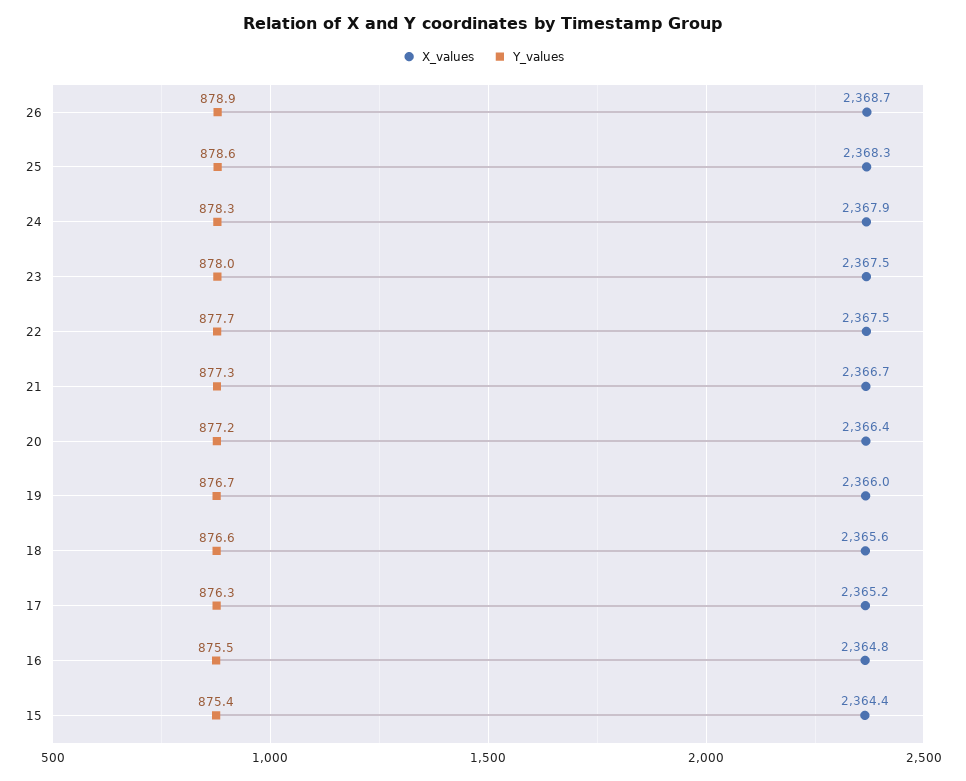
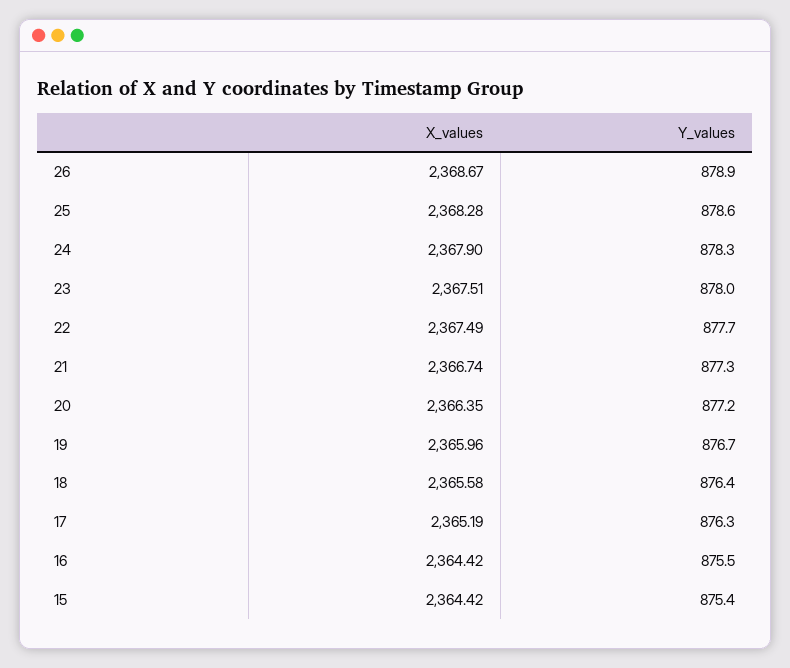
Y_values, 18: 876.6 -> 876.4
X_values, 16: 2364.8 -> 2364.42

